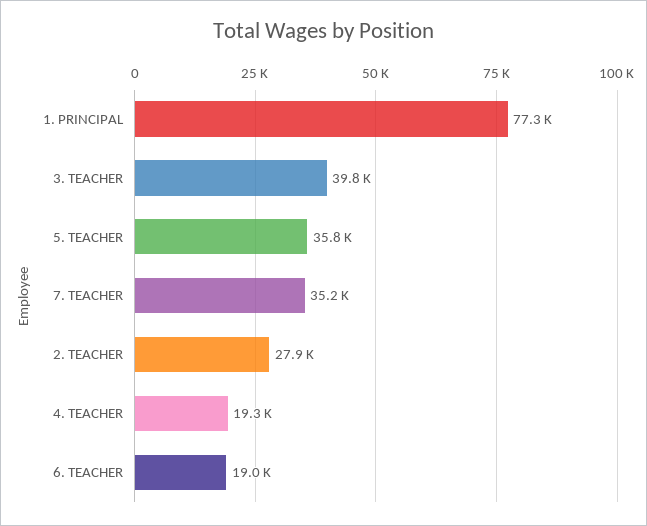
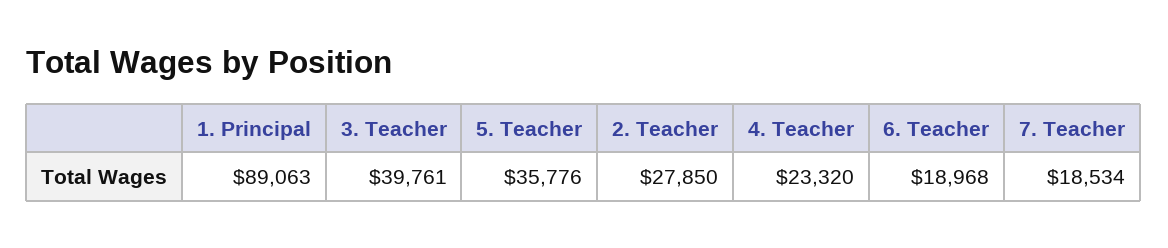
1. PRINCIPAL: 77300 -> 89063
7. TEACHER: 35200 -> 18534
4. TEACHER: 19300 -> 23320

